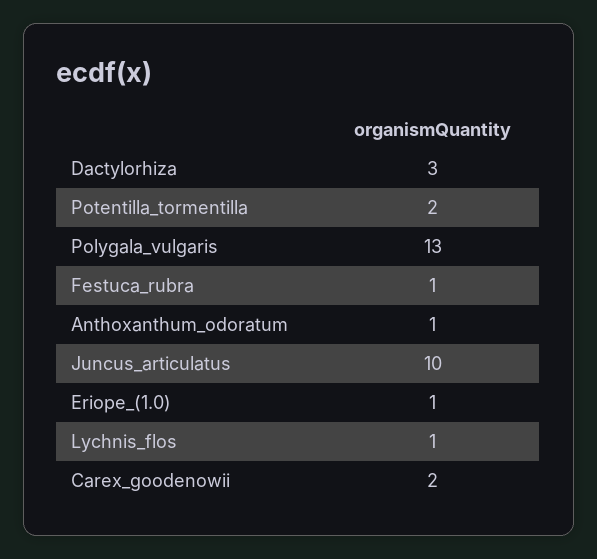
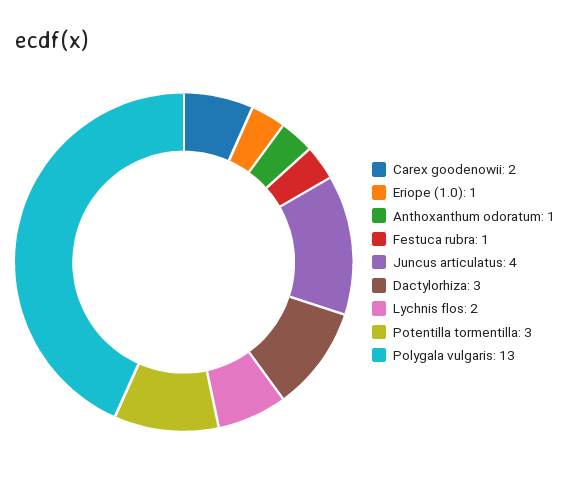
Potentilla_tormentilla: 2 -> 3
Juncus_articulatus: 10 -> 4
Lychnis_flos: 1 -> 2

